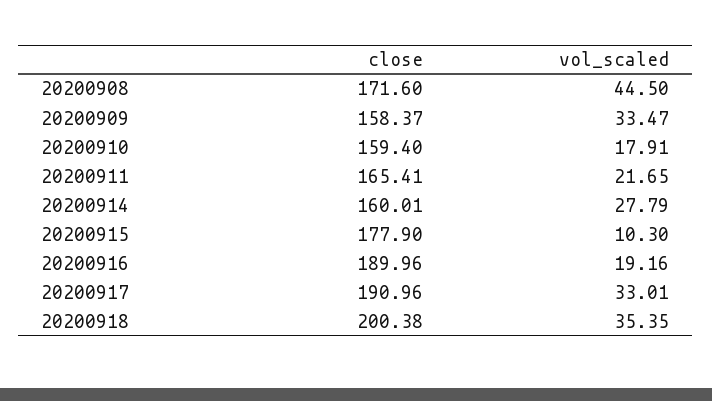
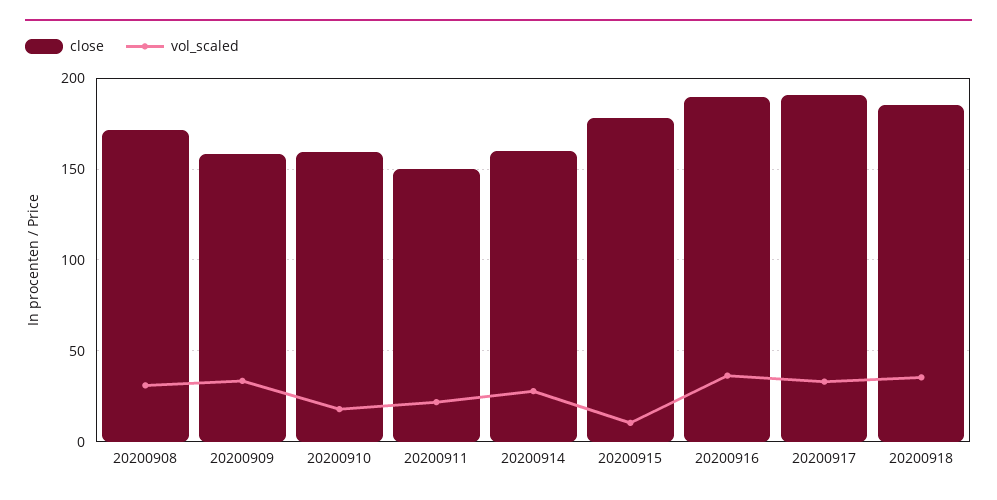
vol_scaled, 20200908: 44.5 -> 30
close, 20200911: 165.41 -> 150
vol_scaled, 20200916: 19.16 -> 35
close, 20200918: 200.38 -> 185

